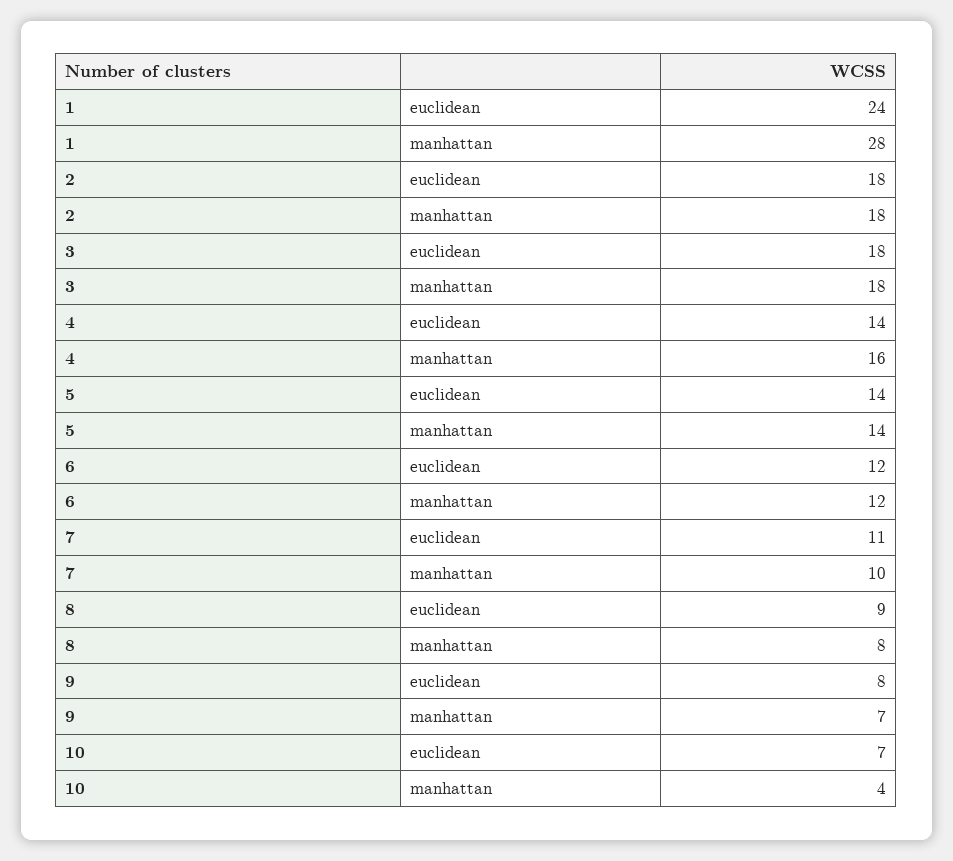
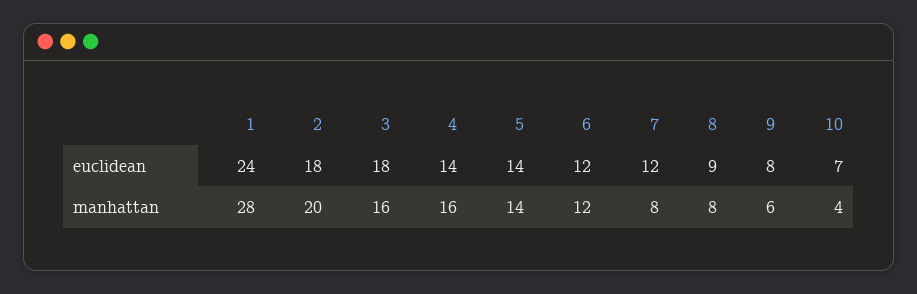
2, manhattan: 18 -> 20
3, manhattan: 18 -> 16
7, euclidean: 11 -> 12
7, manhattan: 10 -> 8
9, manhattan: 7 -> 6

